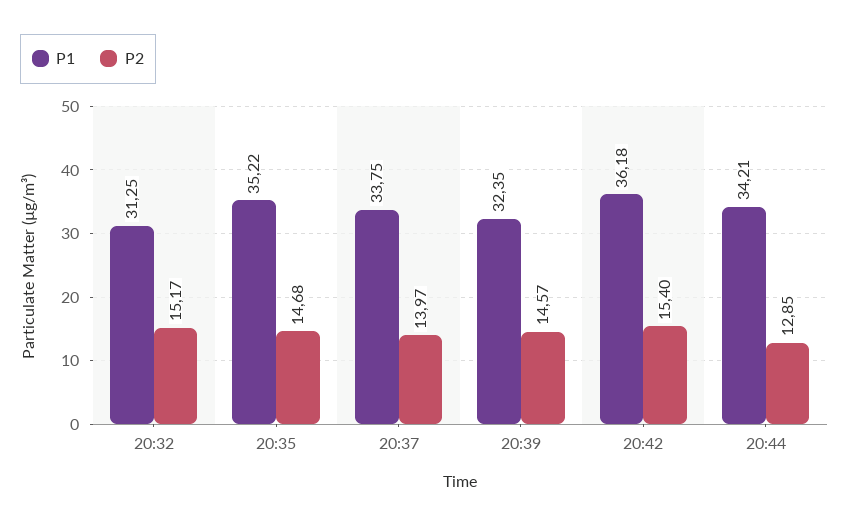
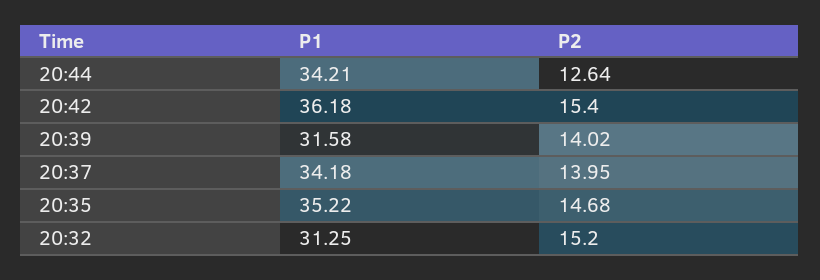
P2, 20:32: 15.17 -> 15.2
P1, 20:37: 33.75 -> 34.18
P2, 20:37: 13.97 -> 13.95
P1, 20:39: 32.35 -> 31.58
P2, 20:39: 14.57 -> 14.02
P2, 20:44: 12.85 -> 12.64

